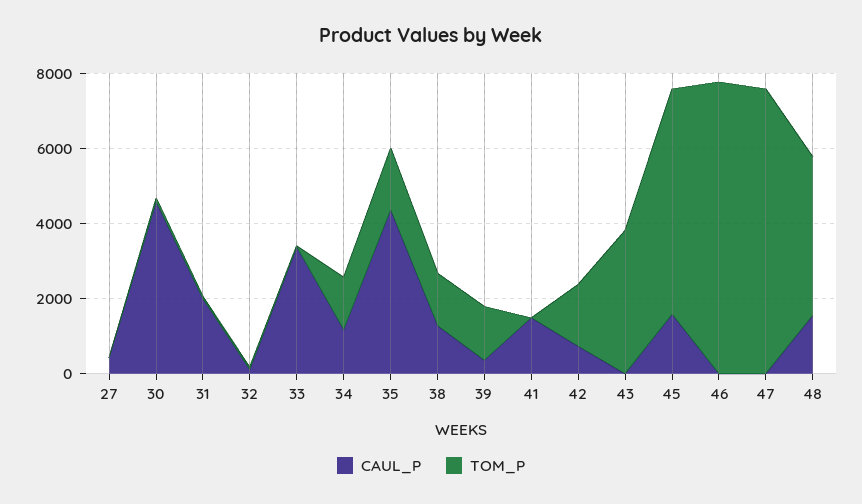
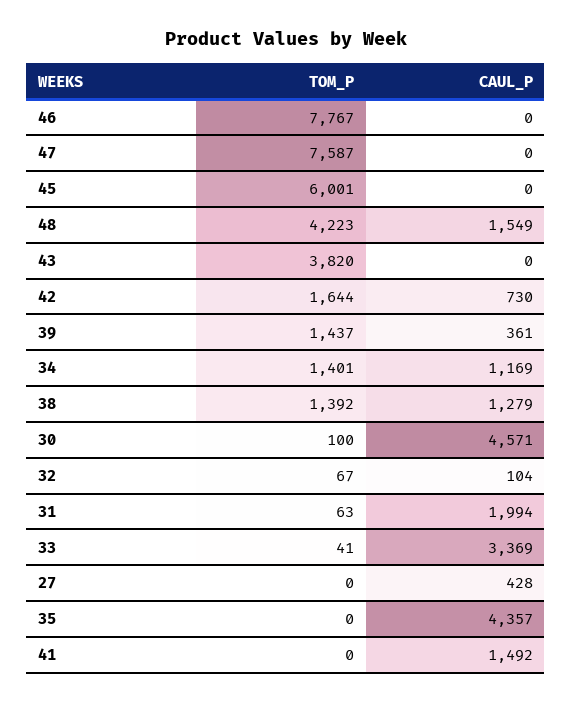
TOM_P, 35: 1500 -> 0
CAUL_P, 45: 1500 -> 0

